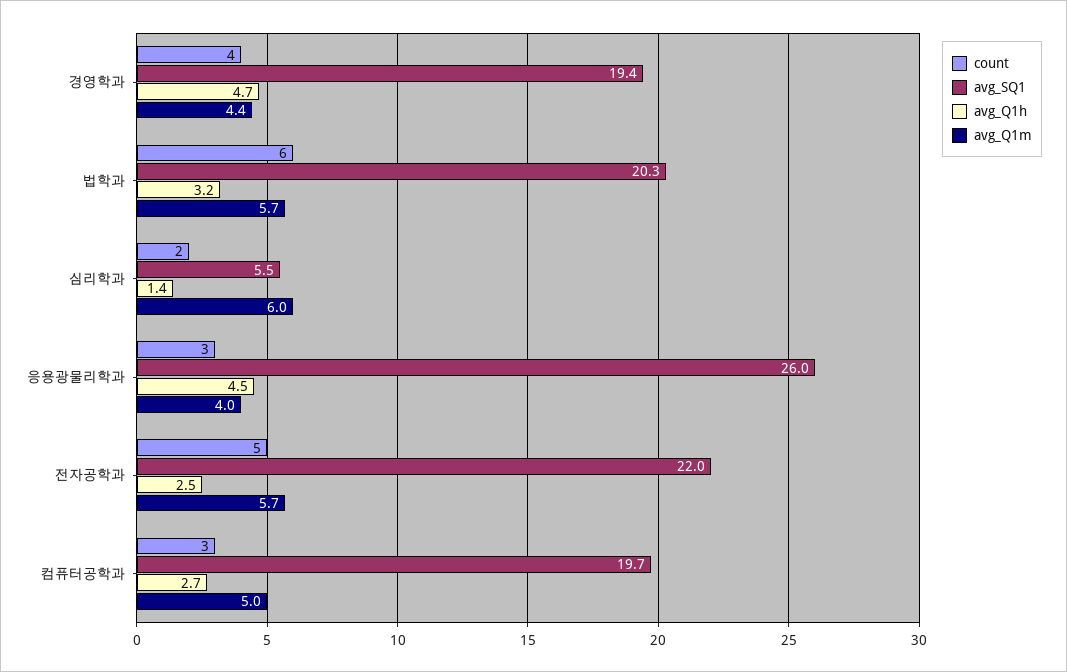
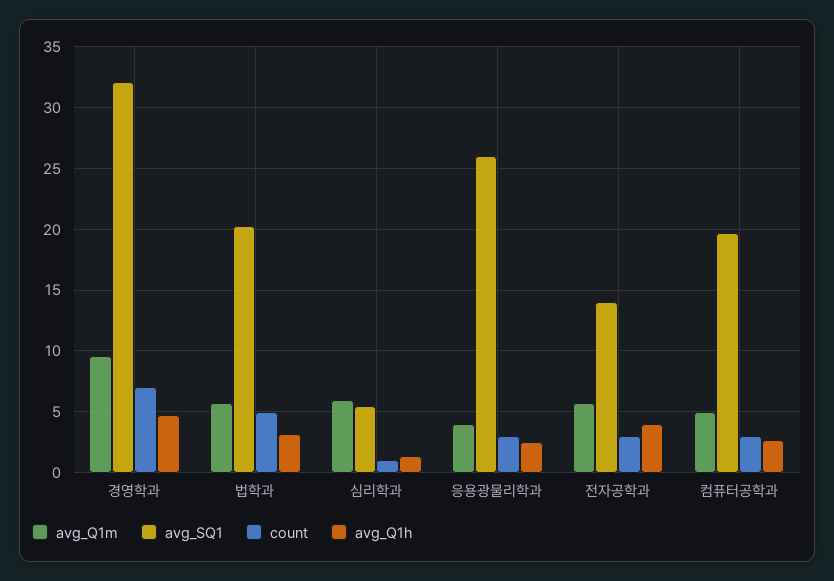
count, 경영학과: 4 -> 7
avg_SQ1, 경영학과: 19.4 -> 32
avg_Q1m, 경영학과: 4.4 -> 9.5
count, 법학과: 6 -> 5
count, 심리학과: 2 -> 1
avg_Q1h, 응용광물리학과: 4.5 -> 2.5
count, 전자공학과: 5 -> 3
avg_SQ1, 전자공학과: 22 -> 14
avg_Q1h, 전자공학과: 2.5 -> 4

